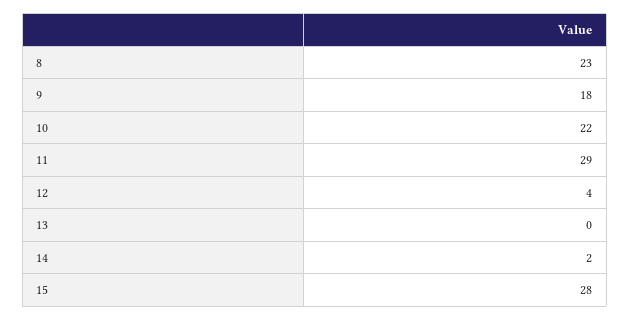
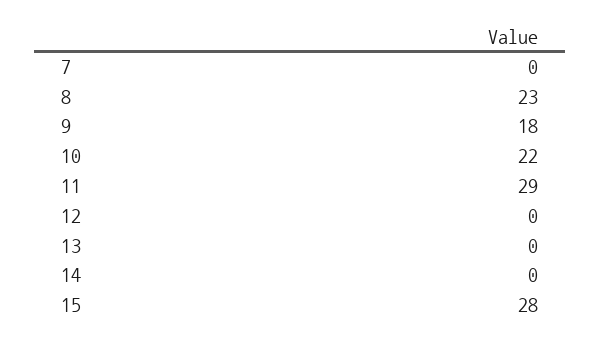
12: 4 -> 0
14: 2 -> 0
7: none -> 0

